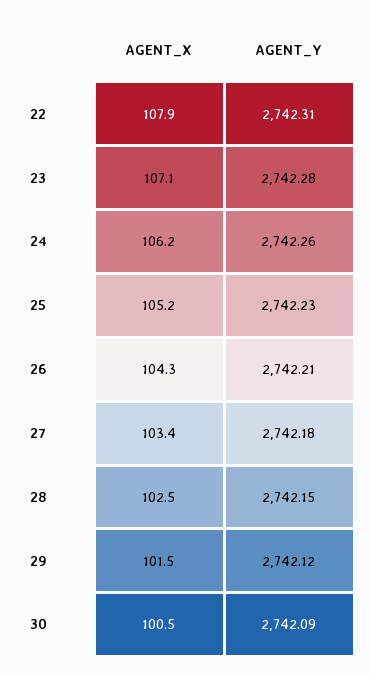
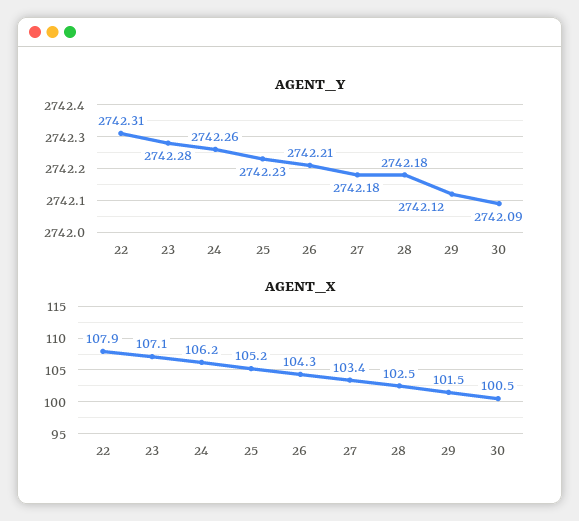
AGENT_Y, 28: 2742.15 -> 2742.18

